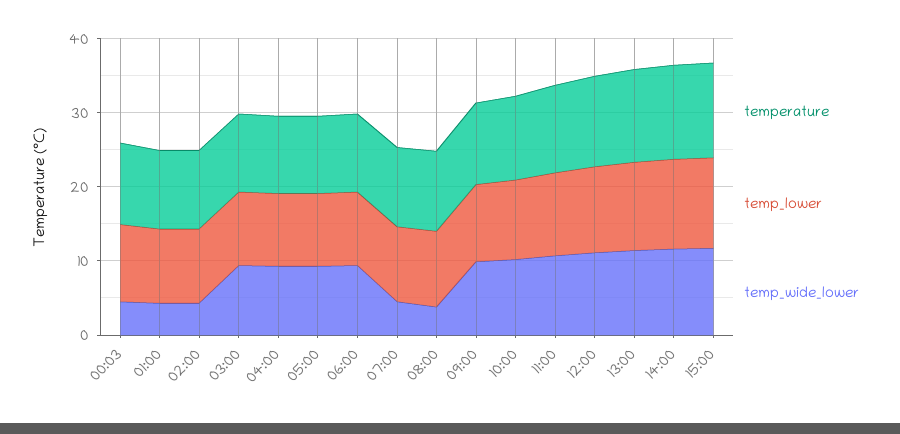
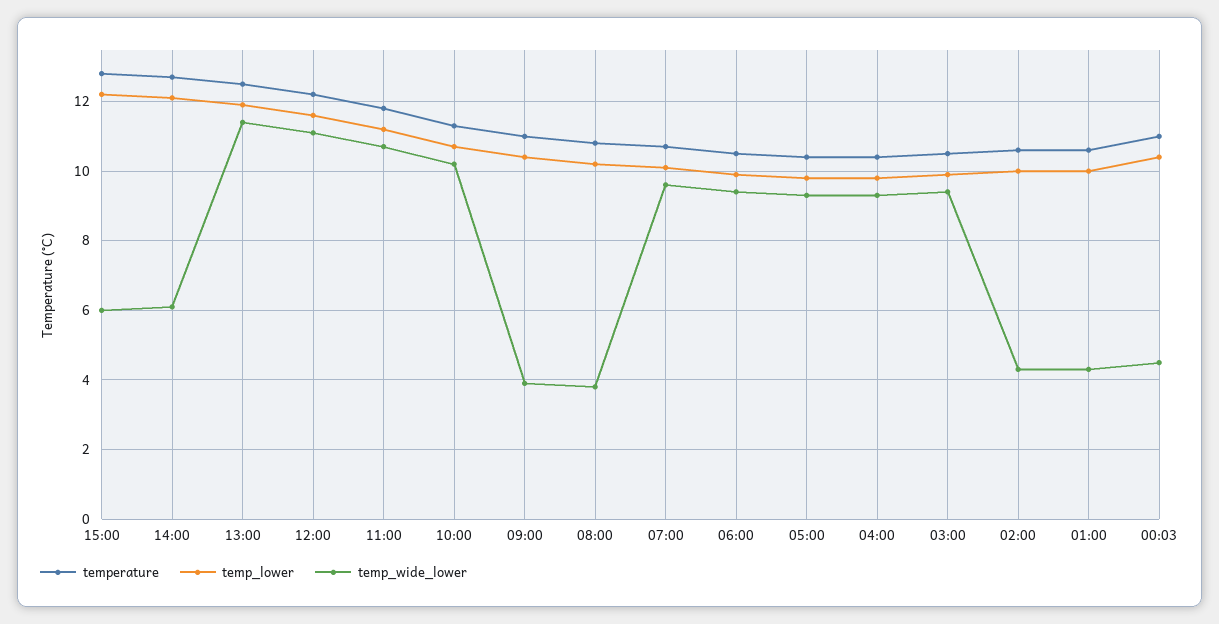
temp_wide_lower, 07:00: 4 -> 9.5
temp_wide_lower, 09:00: 10 -> 4
temp_wide_lower, 14:00: 12 -> 6
temp_wide_lower, 15:00: 12 -> 6

